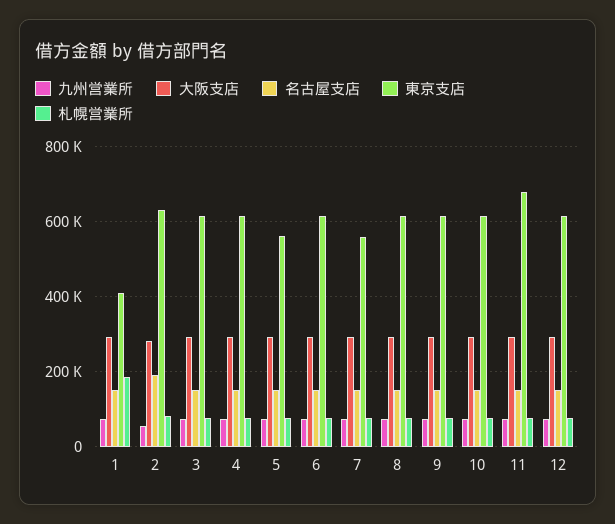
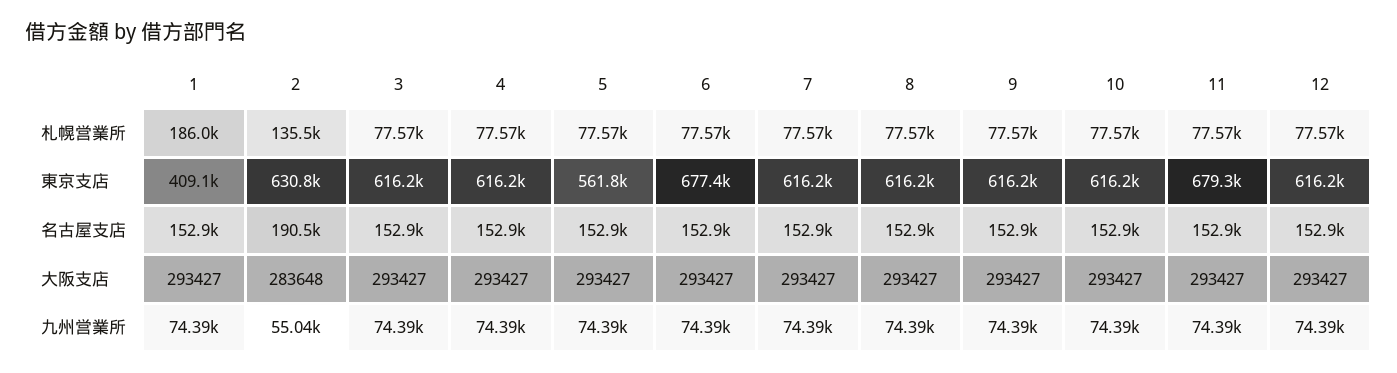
札幌営業所, 2: 80000 -> 135500
東京支店, 6: 620000 -> 677400
東京支店, 7: 560000 -> 616200

